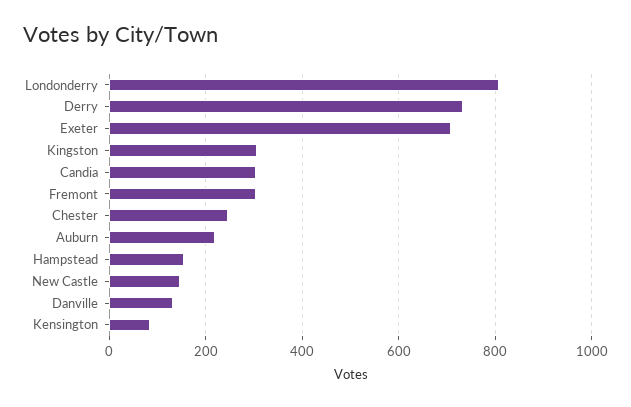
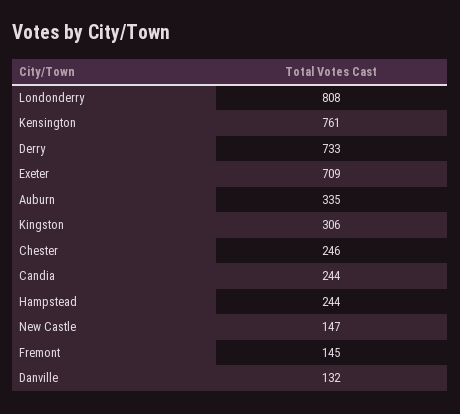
Candia: 300 -> 244
Fremont: 300 -> 145
Auburn: 220 -> 335
Hampstead: 160 -> 244
Kensington: 80 -> 761

